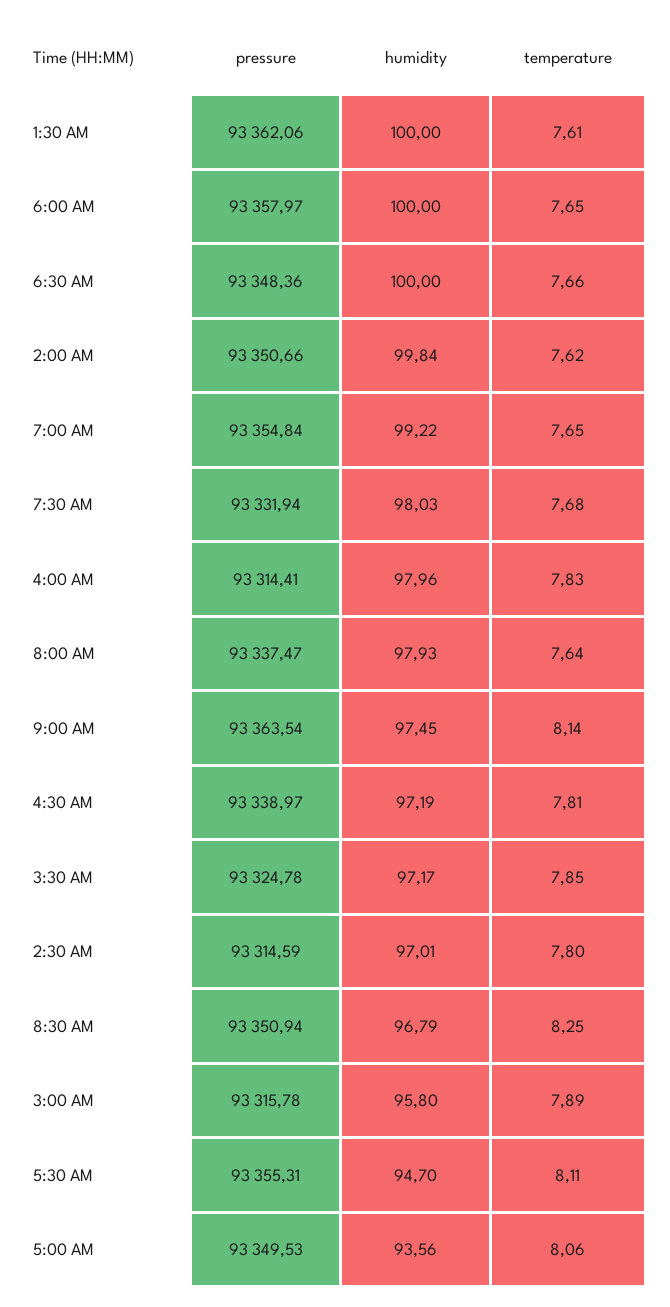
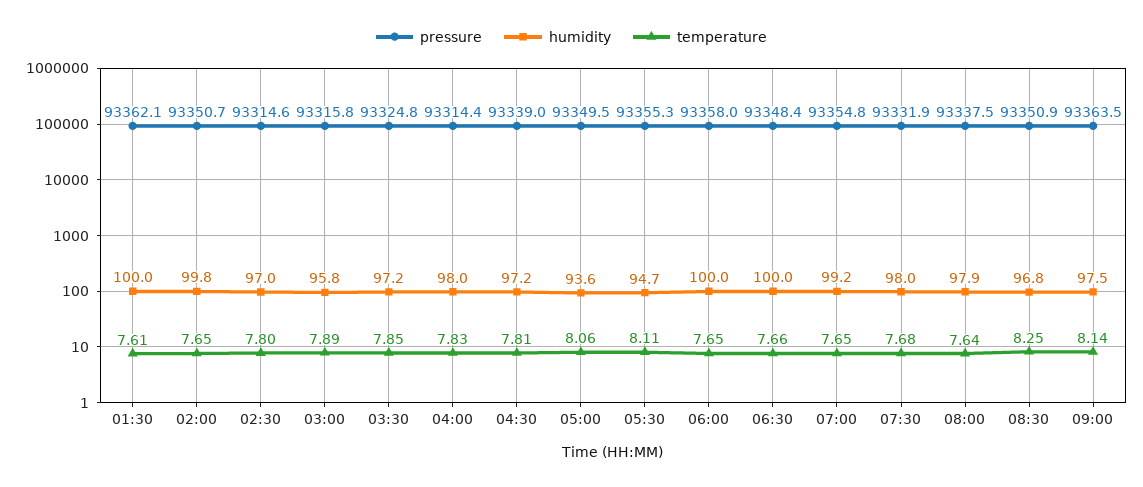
temperature, 2:00 AM: 7.62 -> 7.65

